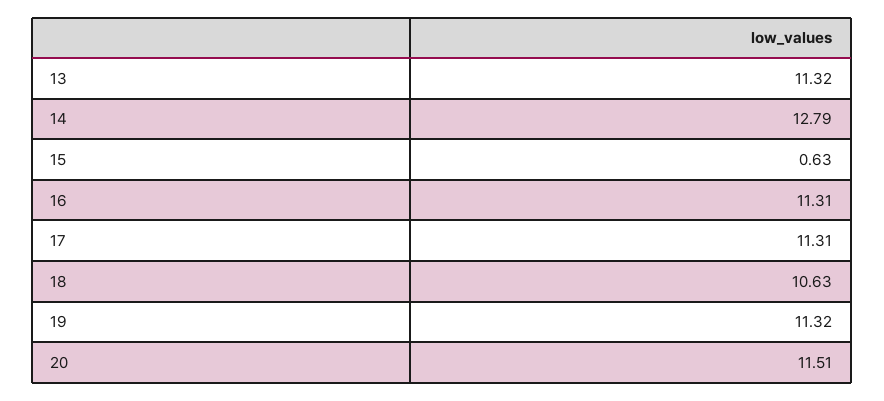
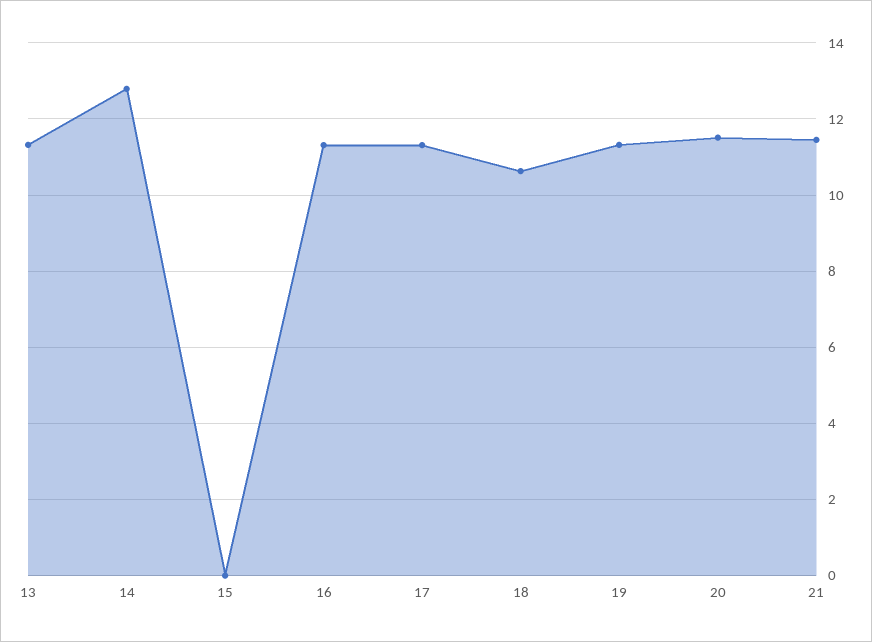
15: 0.63 -> 0
21: none -> 11.4

